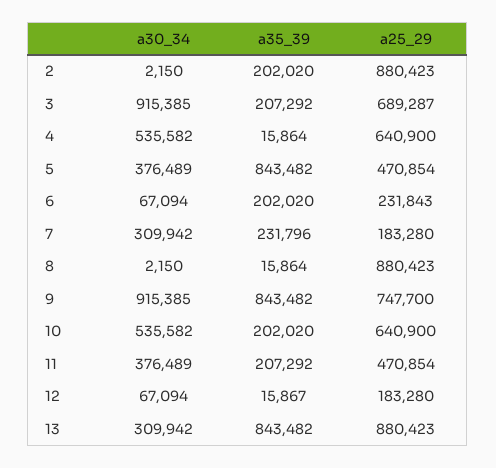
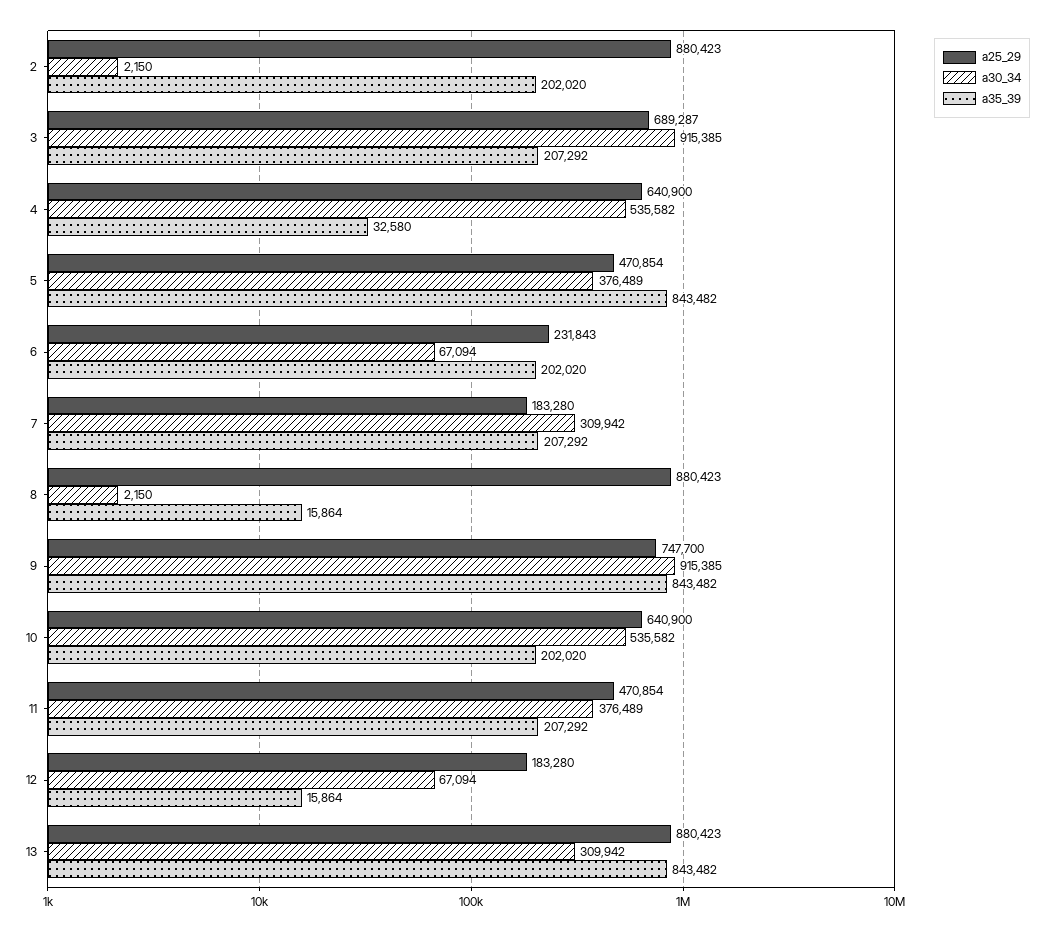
a35_39, 4: 15864 -> 32580
a35_39, 7: 231796 -> 207292
a35_39, 12: 15867 -> 15864

